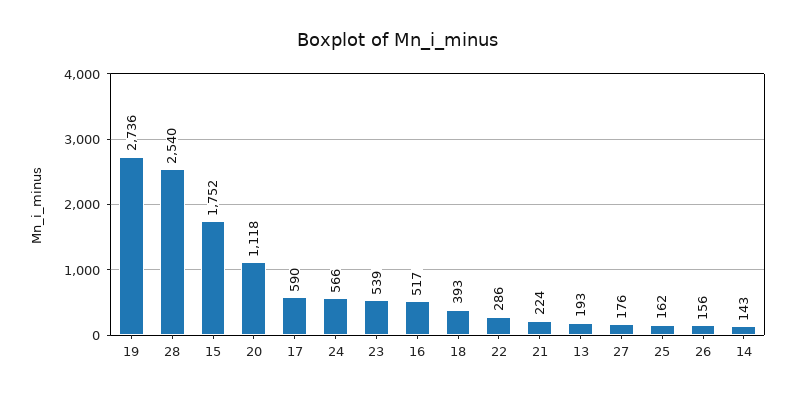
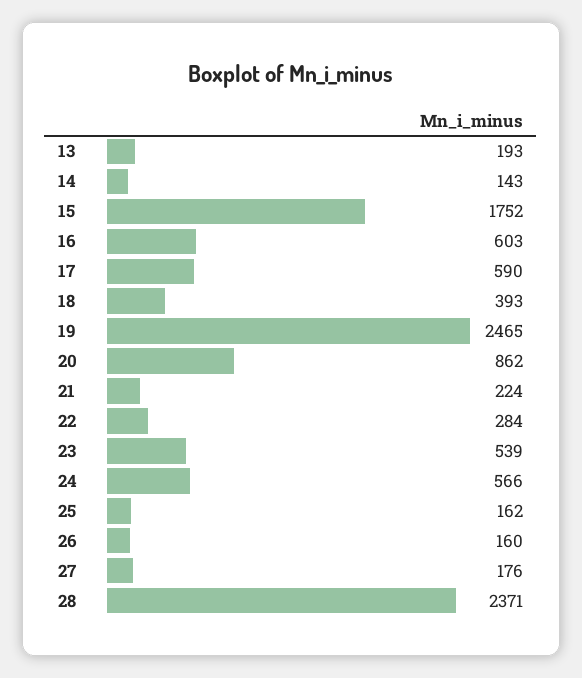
19: 2736 -> 2465
28: 2540 -> 2371
20: 1118 -> 862
16: 517 -> 603
22: 286 -> 284
26: 156 -> 160

